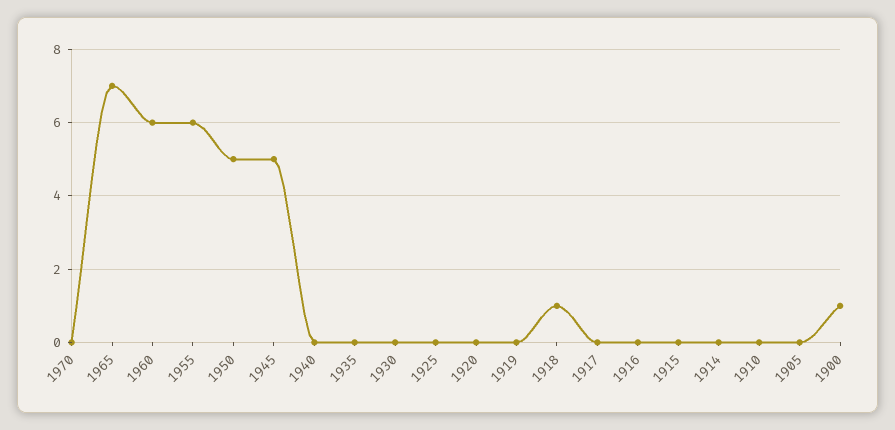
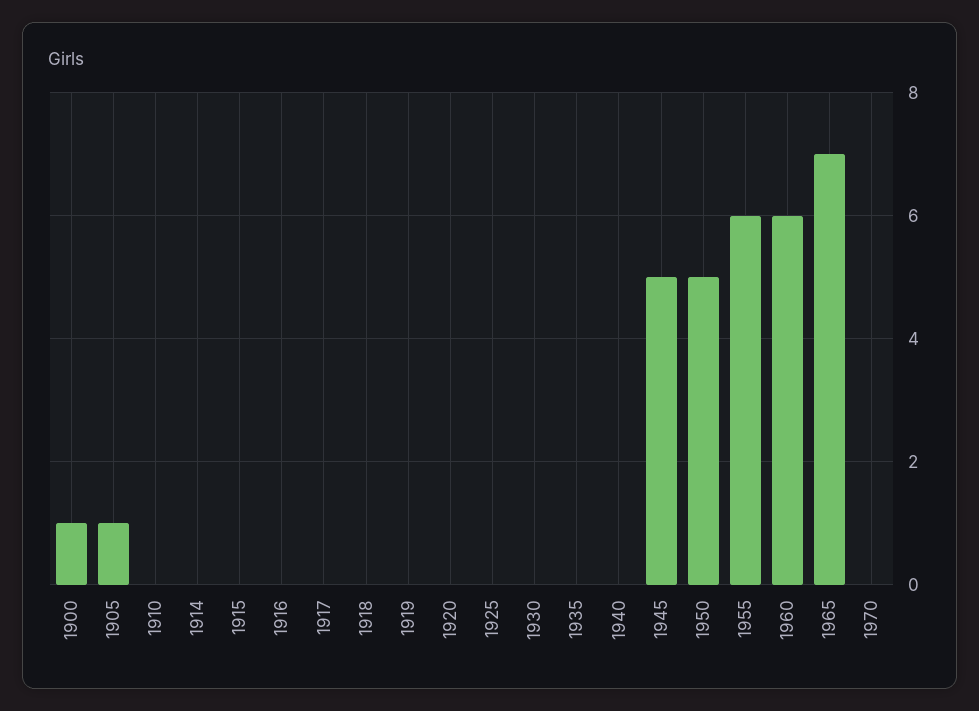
1918: 1 -> 0
1905: 0 -> 1

